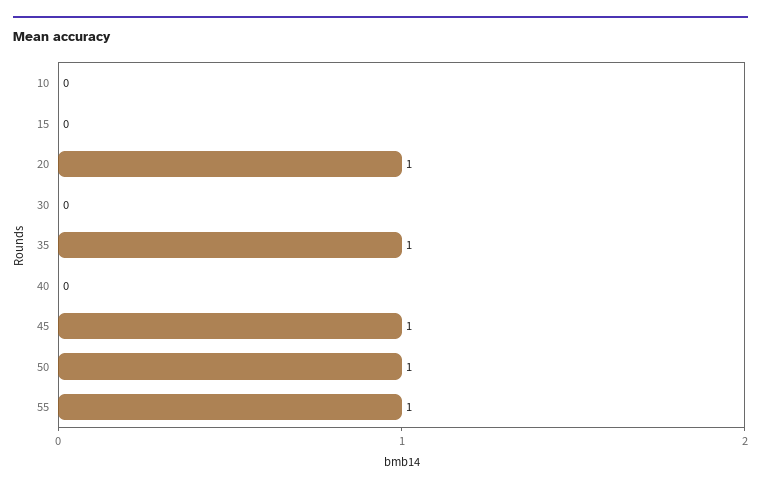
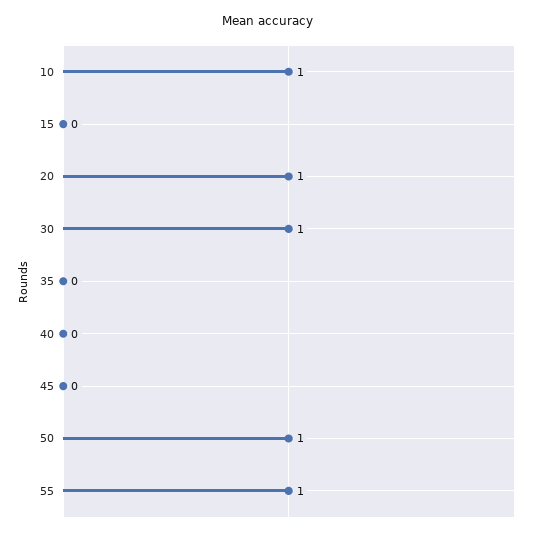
10: 0 -> 1
30: 0 -> 1
35: 1 -> 0
45: 1 -> 0

